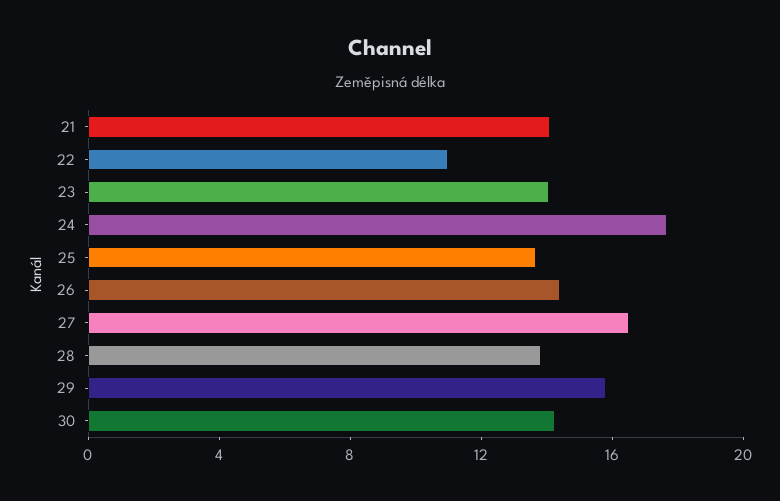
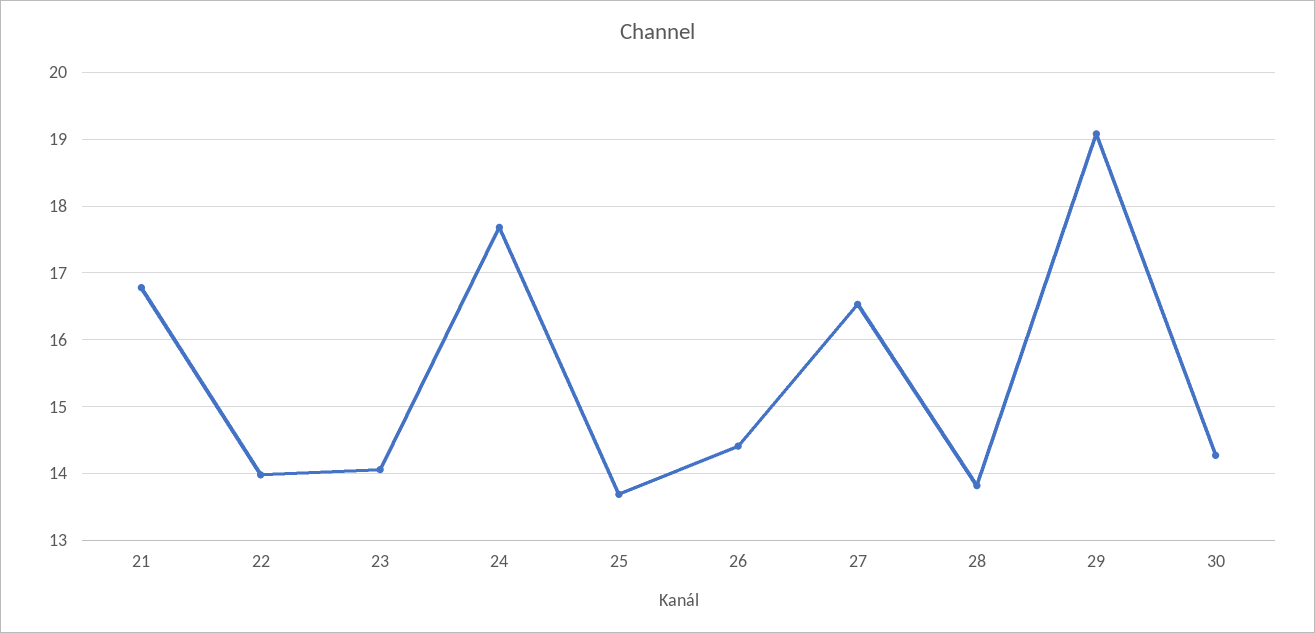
21: 14 -> 16.8
22: 11 -> 14
29: 16 -> 19.1

